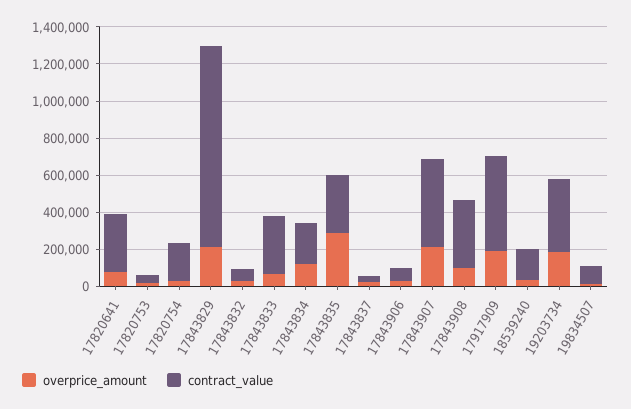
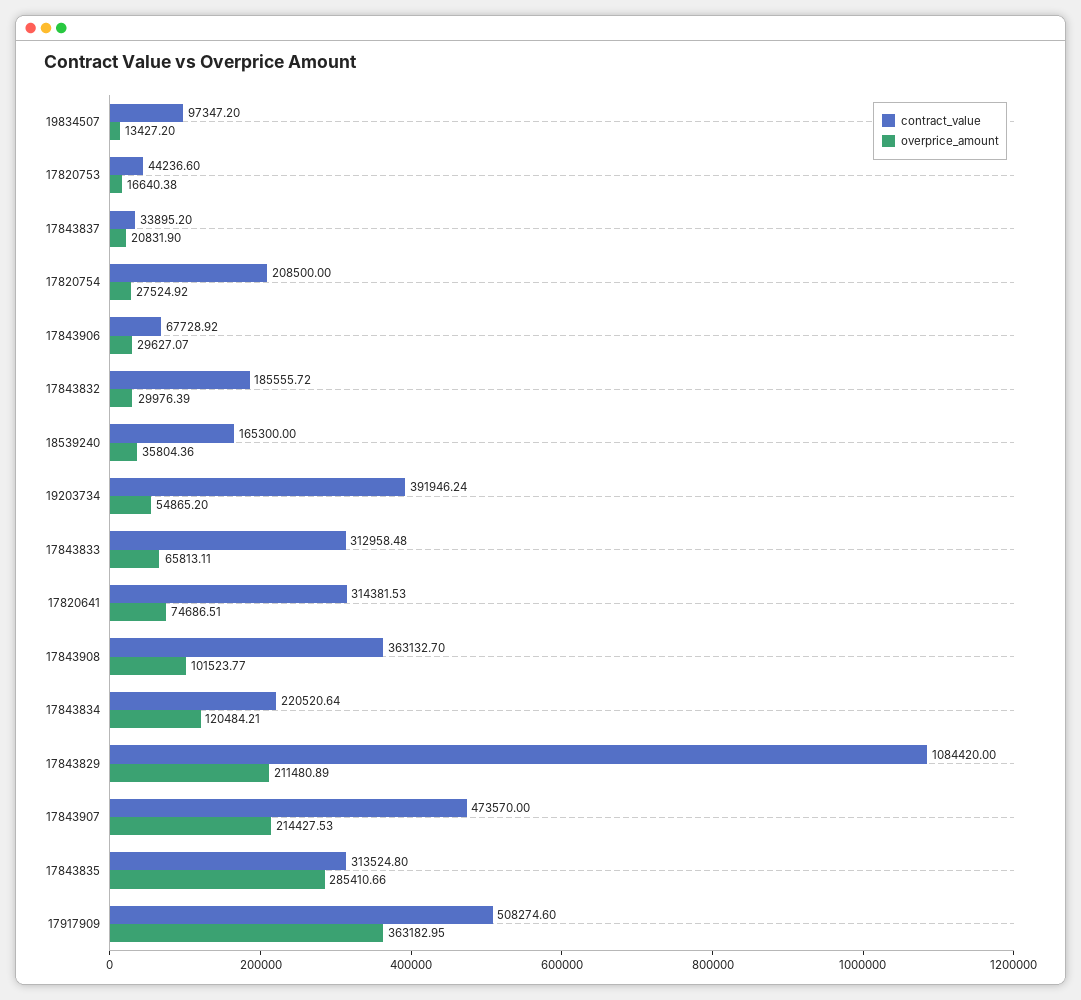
contract_value, 17843832: 50000 -> 185555.72
overprice_amount, 17917909: 200000 -> 363182.95
overprice_amount, 19203734: 200000 -> 54865.2

